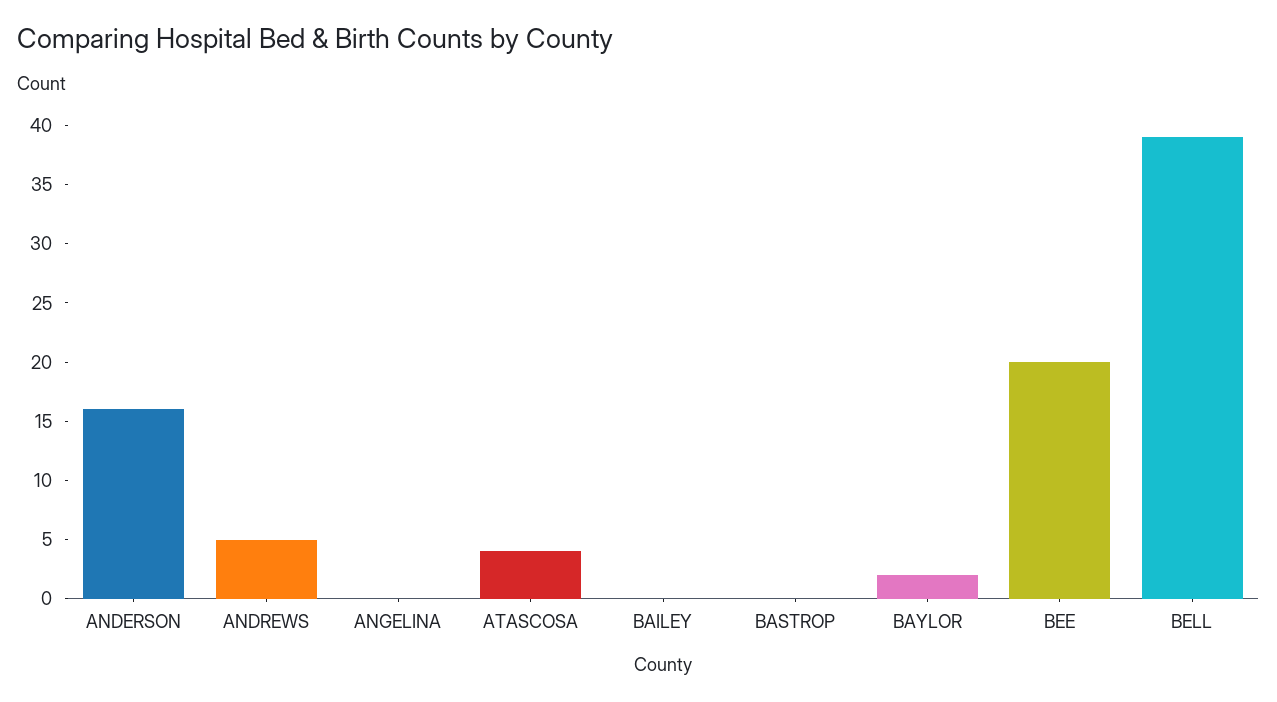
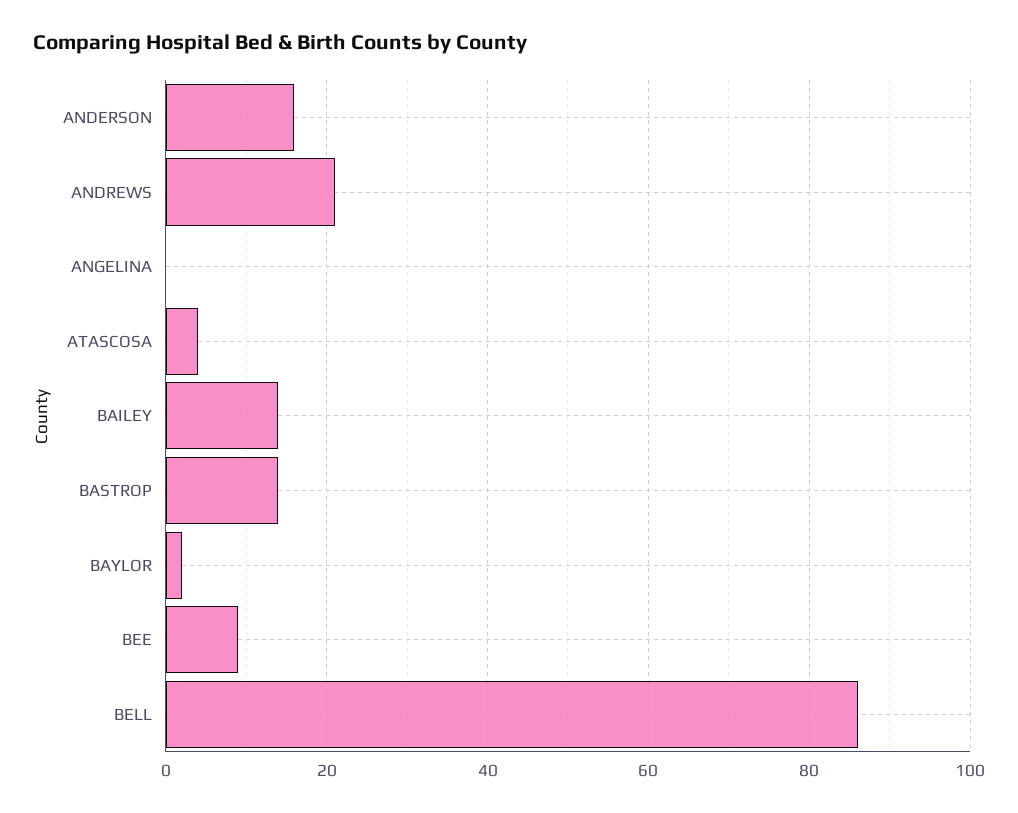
ANDREWS: 5 -> 20
BAILEY: 0 -> 15
BASTROP: 0 -> 15
BEE: 20 -> 10
BELL: 39 -> 85

